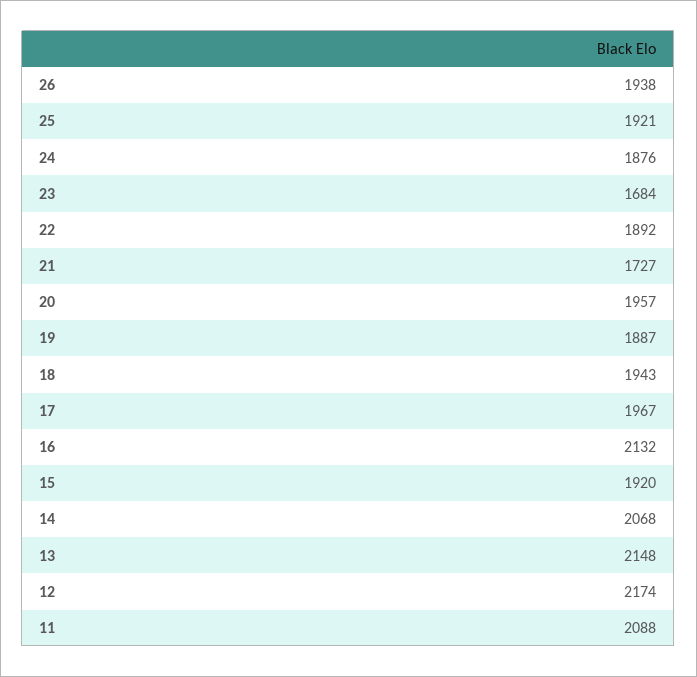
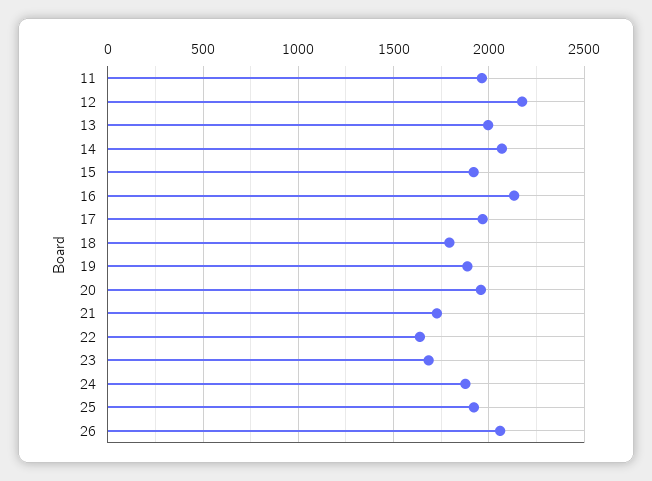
26: 1938 -> 2050
22: 1892 -> 1650
18: 1943 -> 1800
13: 2148 -> 2000
11: 2088 -> 1950

